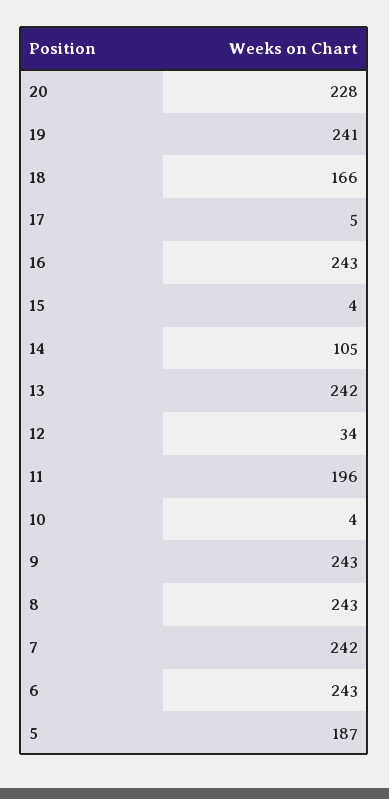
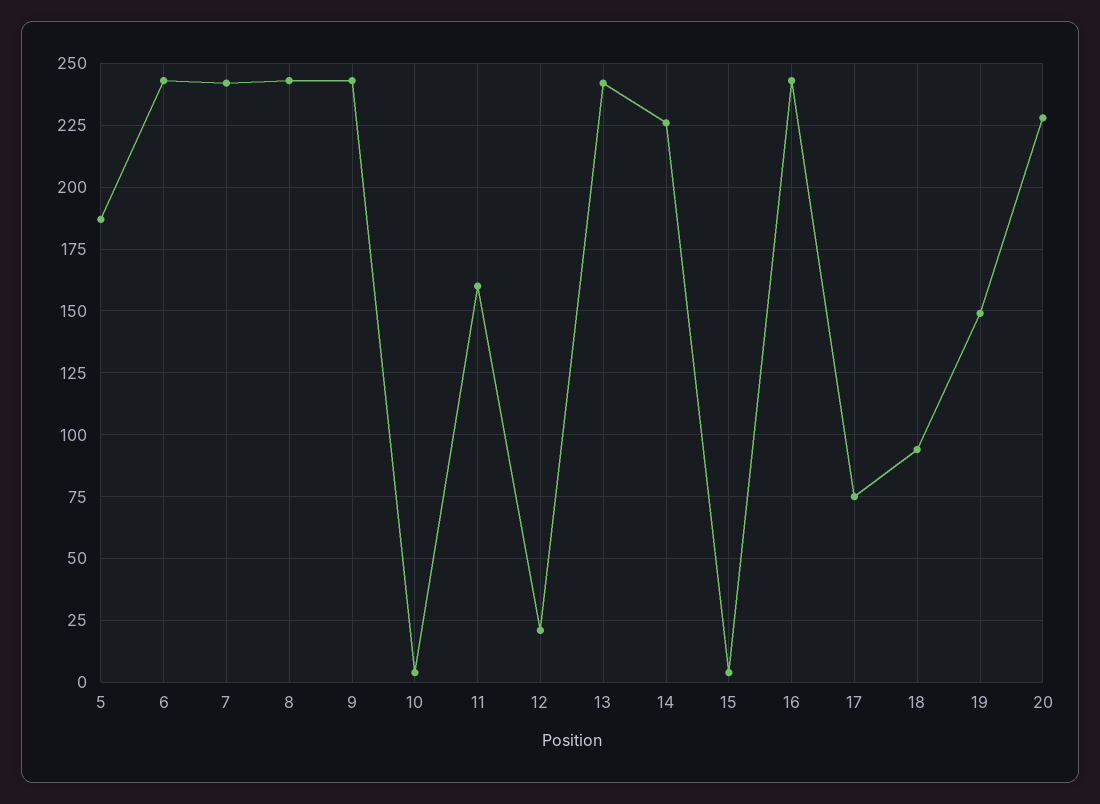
19: 241 -> 150
18: 166 -> 95
17: 5 -> 75
14: 105 -> 225
12: 34 -> 20
11: 196 -> 160

